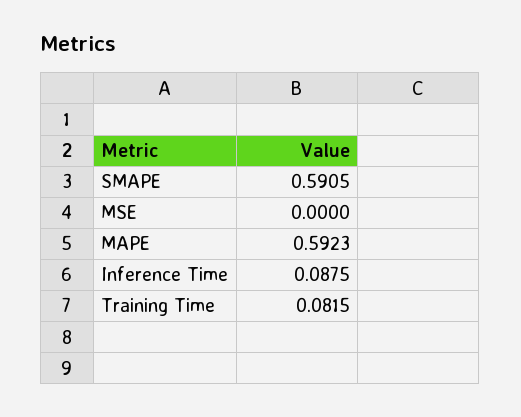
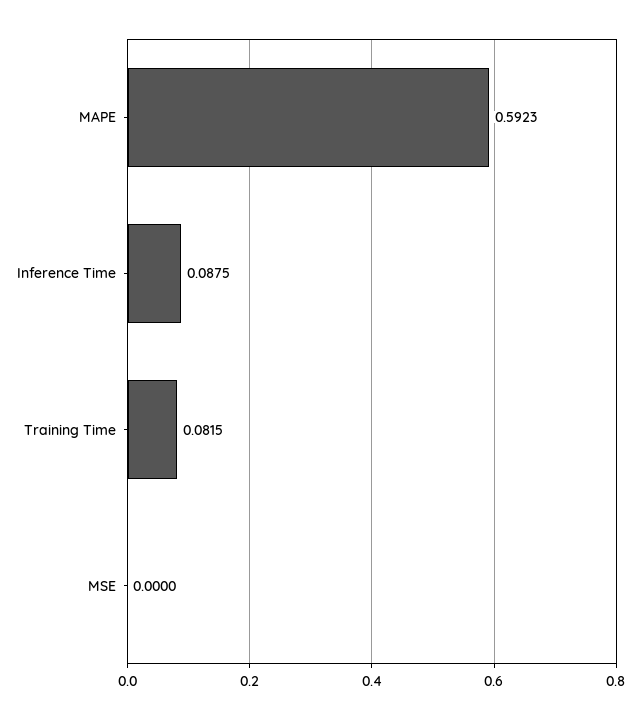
SMAPE: 0.5905 -> none

